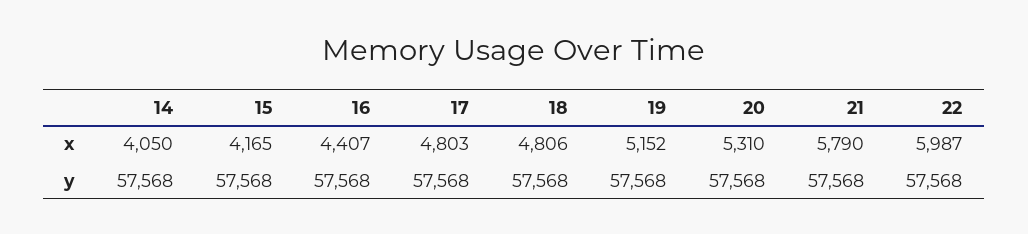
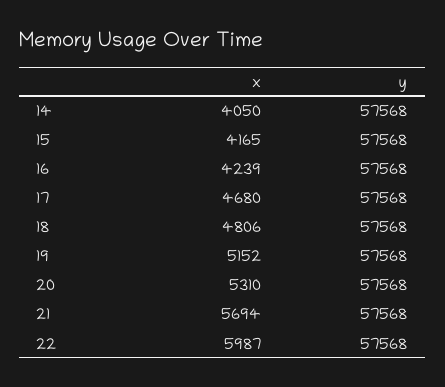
16, x: 4407 -> 4239
17, x: 4803 -> 4680
21, x: 5790 -> 5694

